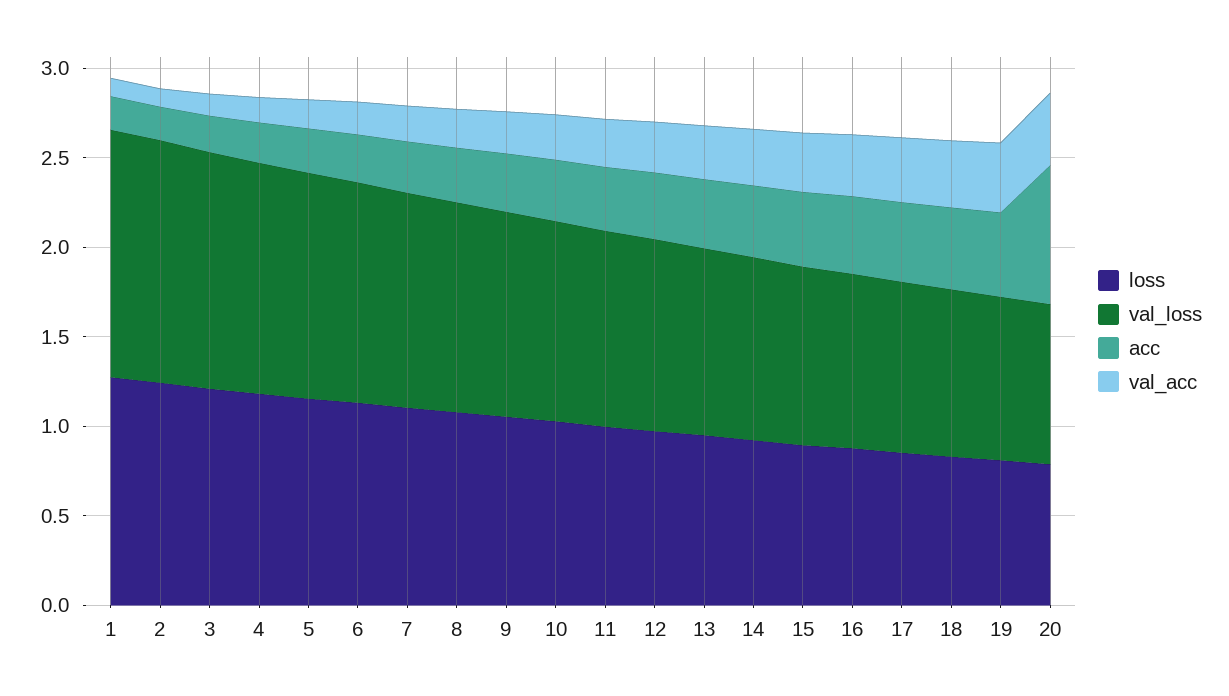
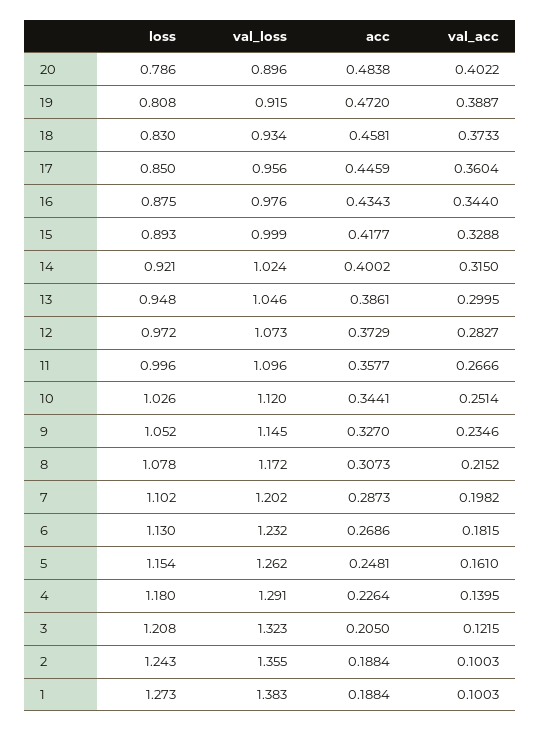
acc, 20: 0.8 -> 0.4838

